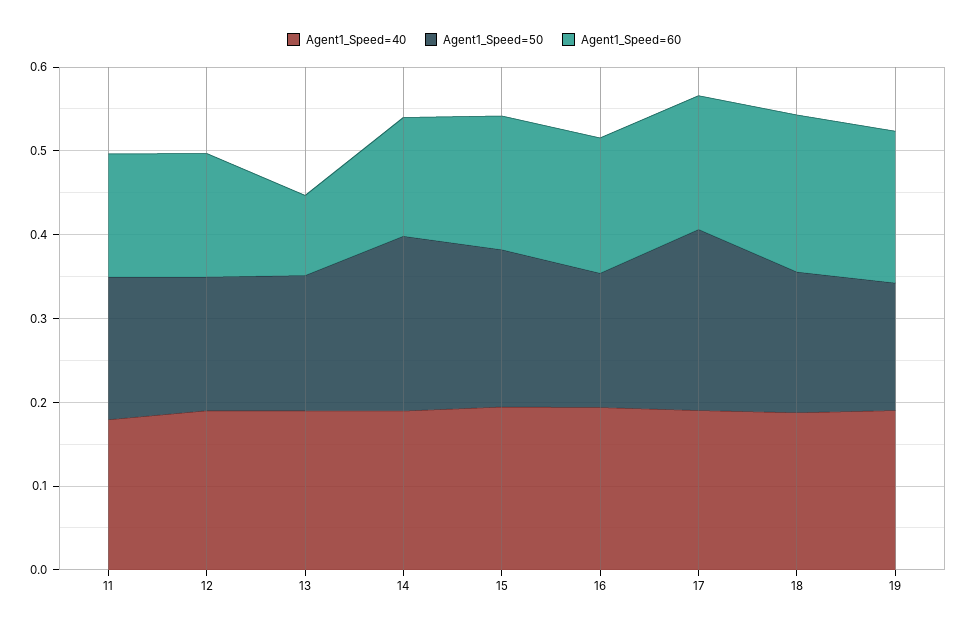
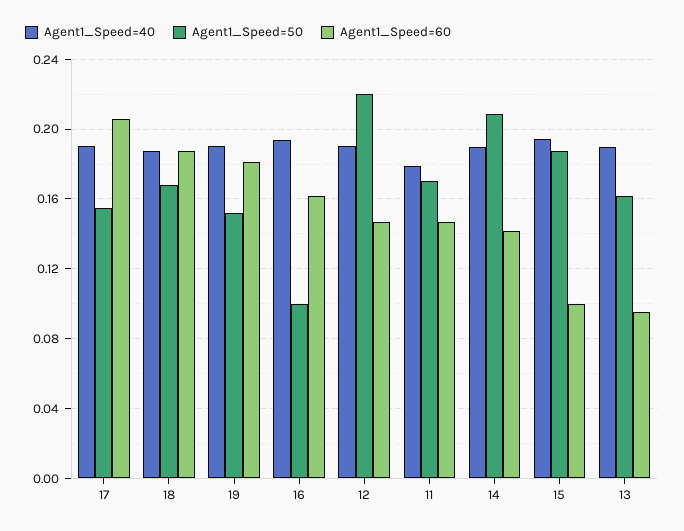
Agent1_Speed=50, 12: 0.16 -> 0.22
Agent1_Speed=60, 15: 0.16 -> 0.1
Agent1_Speed=50, 16: 0.16 -> 0.1
Agent1_Speed=50, 17: 0.22 -> 0.155
Agent1_Speed=60, 17: 0.16 -> 0.205

